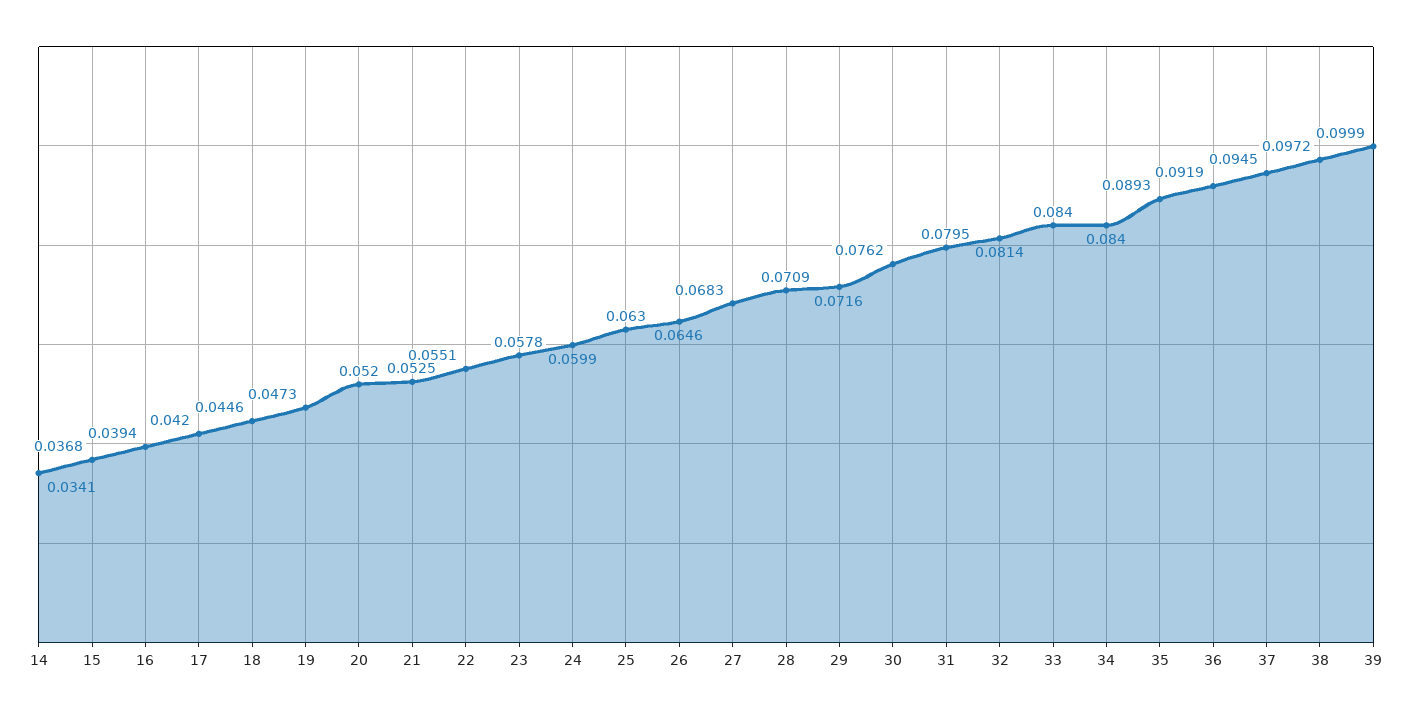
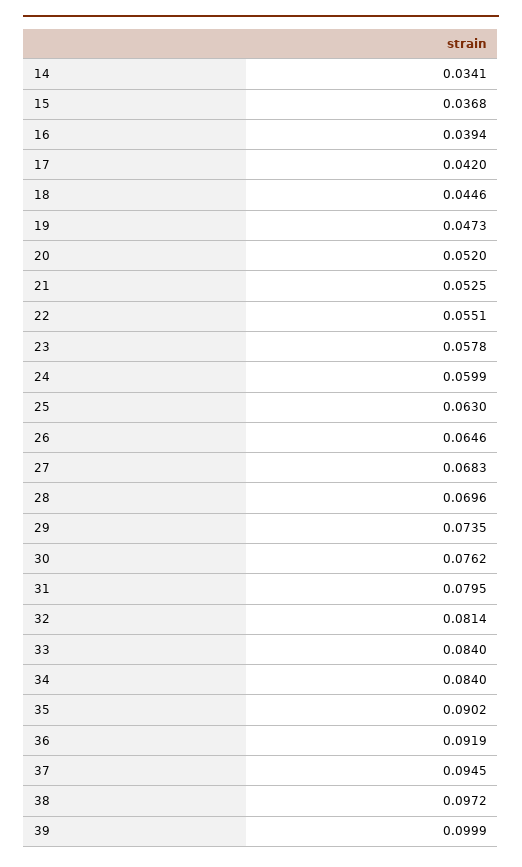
28: 0.0709 -> 0.0696
29: 0.0716 -> 0.0735
35: 0.0893 -> 0.0902

